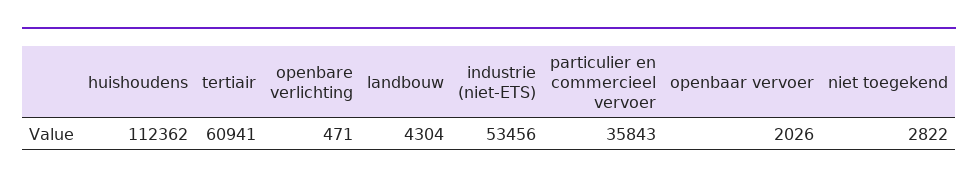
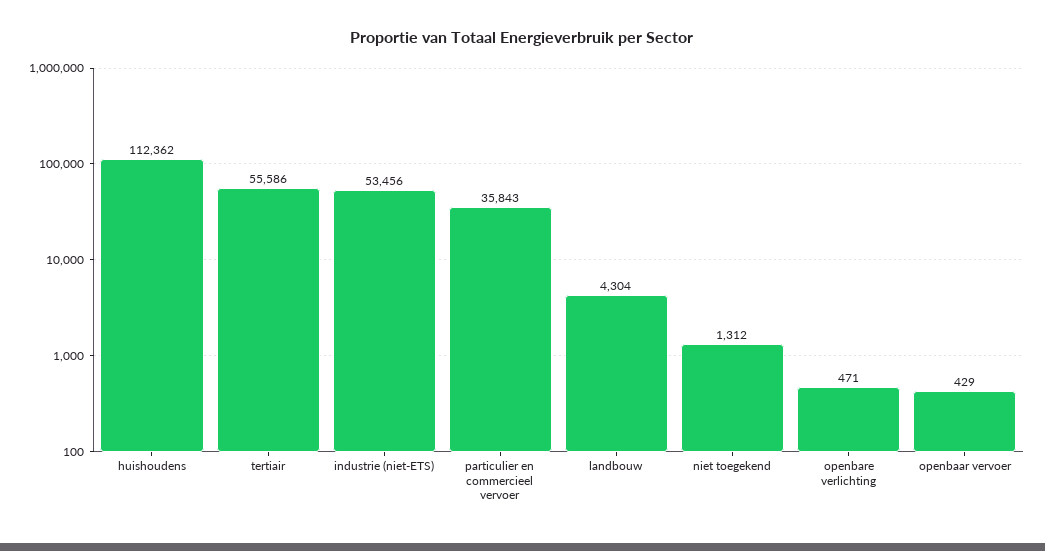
tertiair: 60941 -> 55586
openbaar vervoer: 2026 -> 429
niet toegekend: 2822 -> 1312

